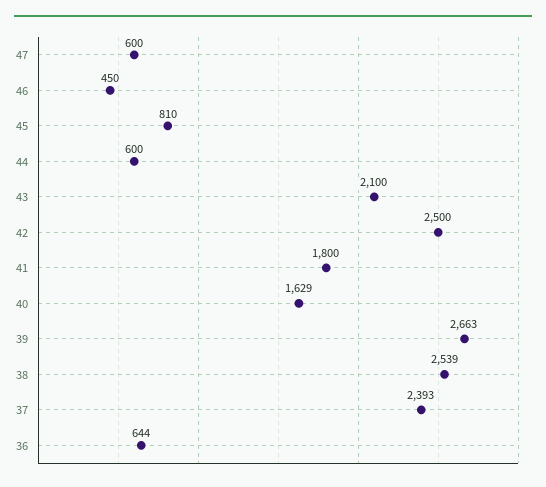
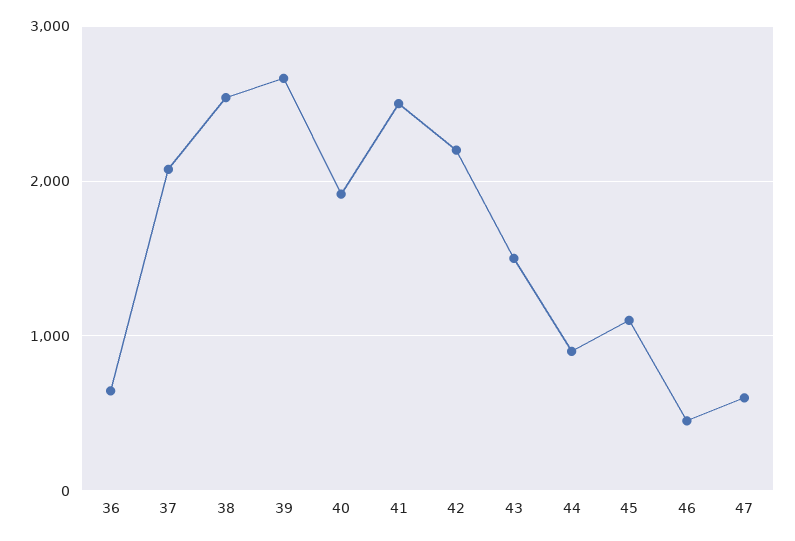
45: 810 -> 1100
44: 600 -> 900
43: 2100 -> 1500
42: 2500 -> 2200
41: 1800 -> 2500
40: 1629 -> 1900
37: 2393 -> 2100

